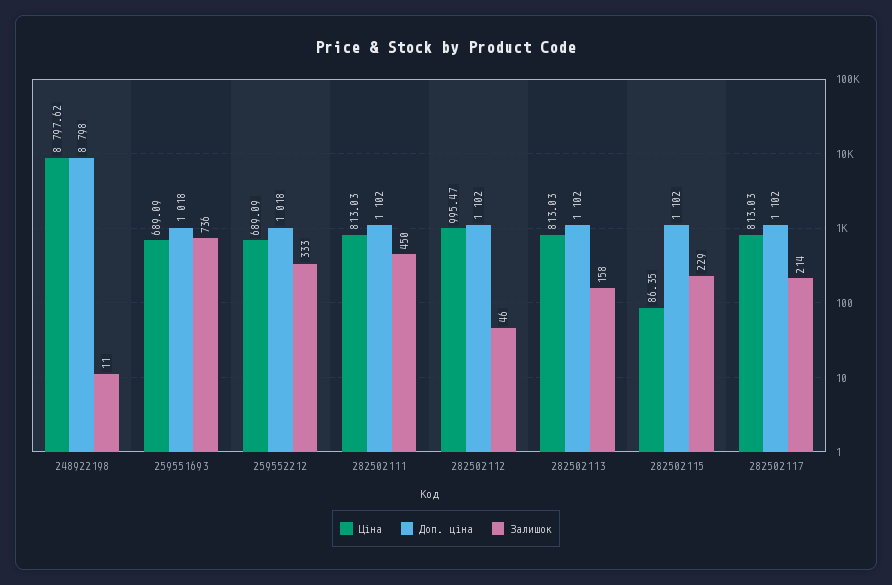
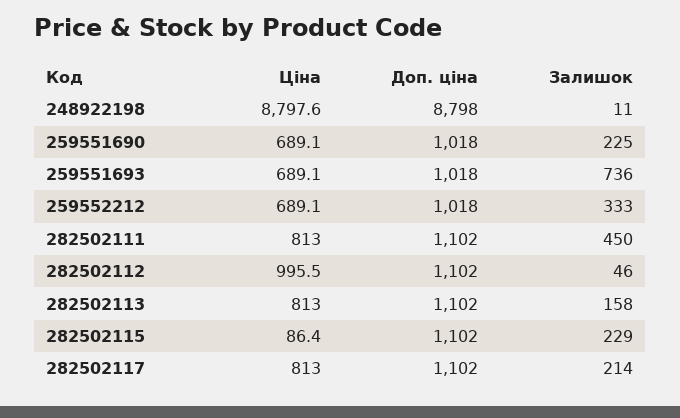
Ціна, 259551690: none -> 689.1
Доп. ціна, 259551690: none -> 1018
Залишок, 259551690: none -> 225

